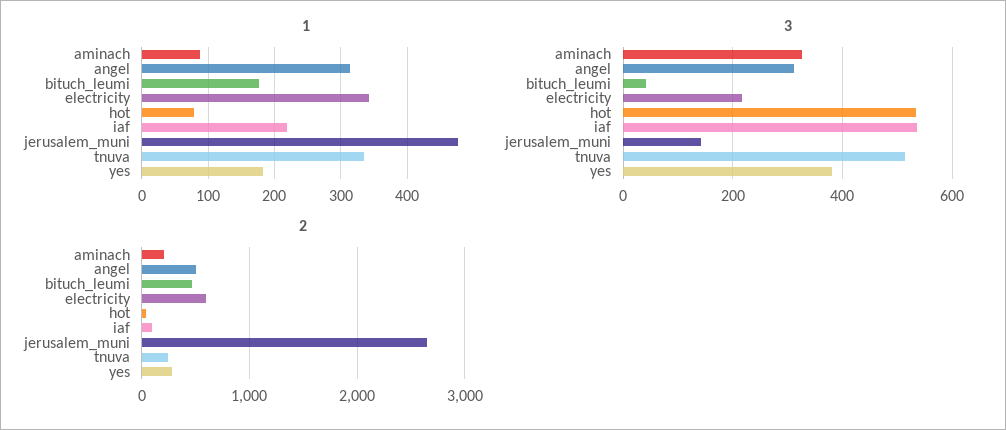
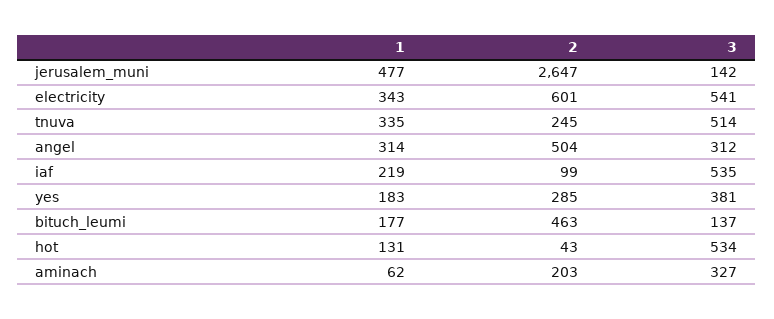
1, aminach: 90 -> 62
1, hot: 80 -> 131
3, bituch_leumi: 40 -> 137
3, electricity: 220 -> 541

